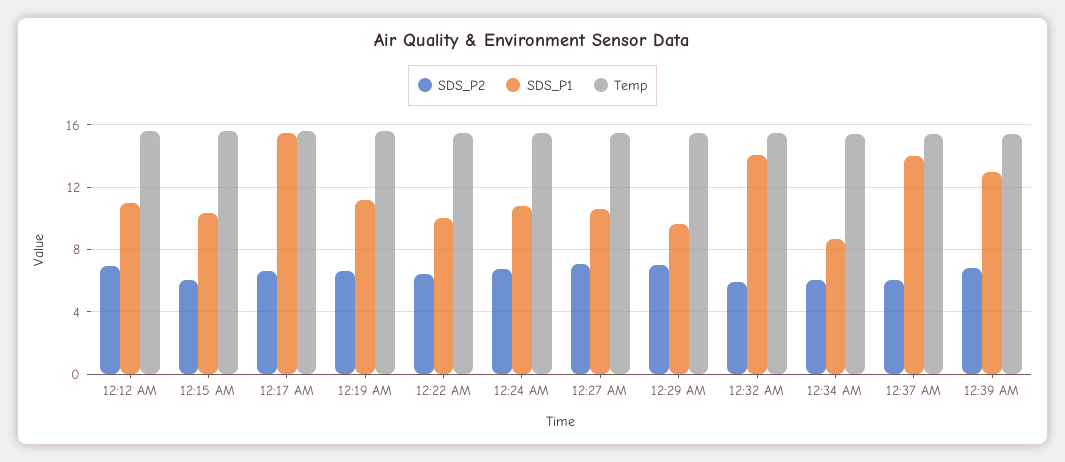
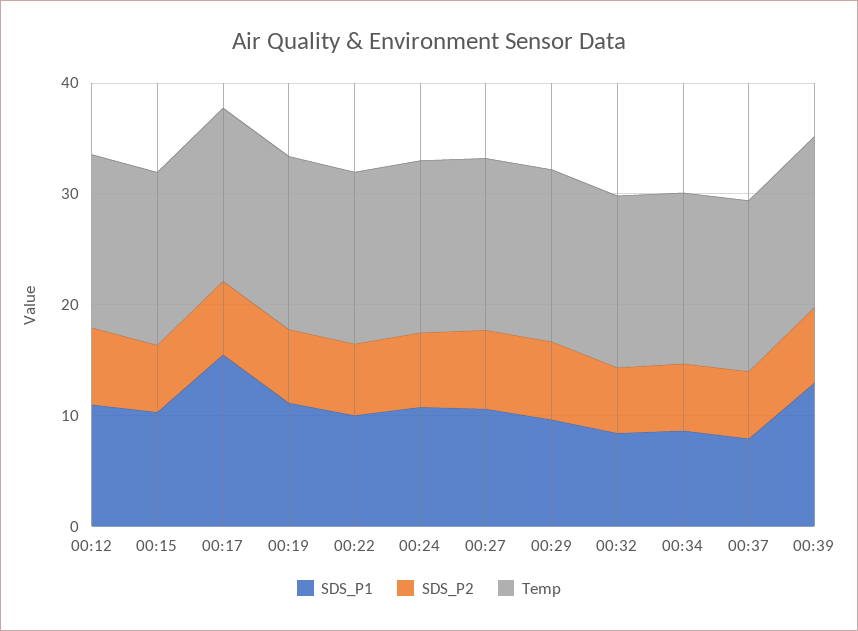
SDS_P1, 12:32 AM: 14 -> 8
SDS_P1, 12:37 AM: 14 -> 8

